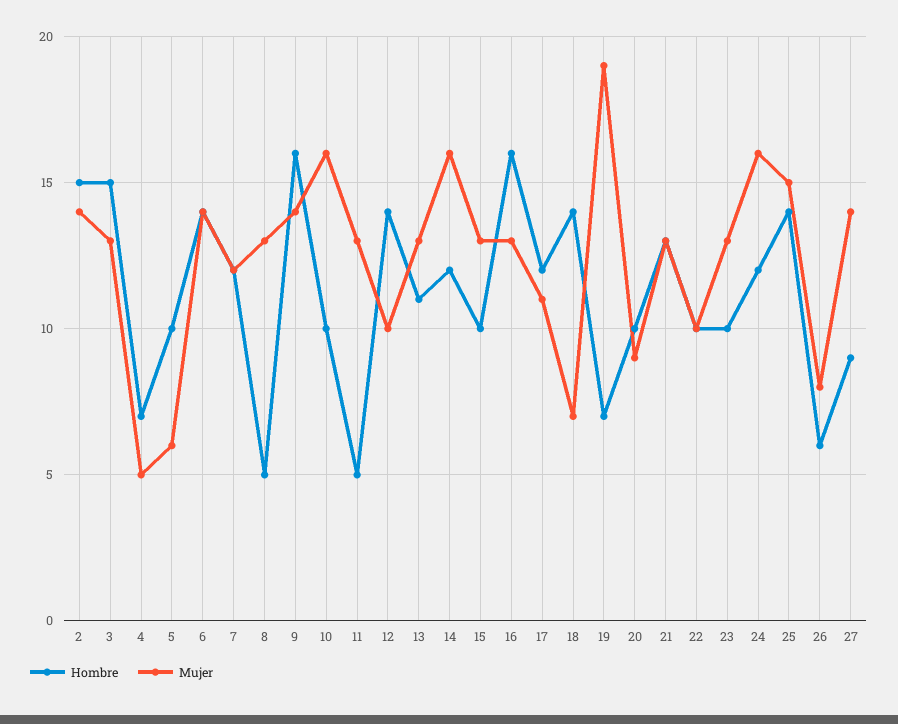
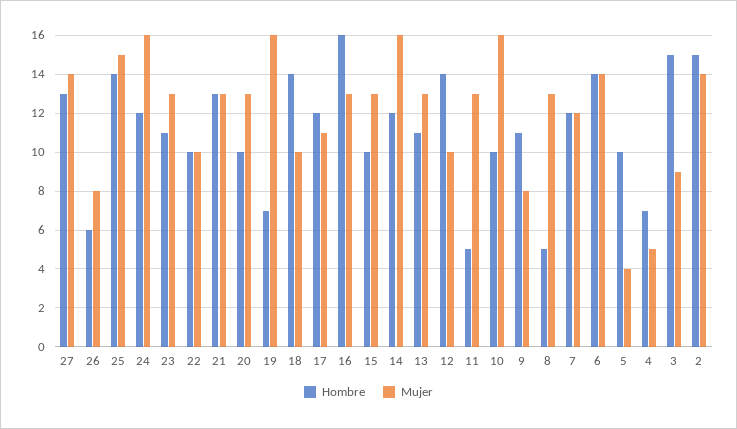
Mujer, 3: 13 -> 9
Mujer, 5: 6 -> 4
Hombre, 9: 16 -> 11
Mujer, 9: 14 -> 8
Mujer, 18: 7 -> 10
Mujer, 19: 19 -> 16
Mujer, 20: 9 -> 13
Hombre, 23: 10 -> 11
Hombre, 27: 9 -> 13

